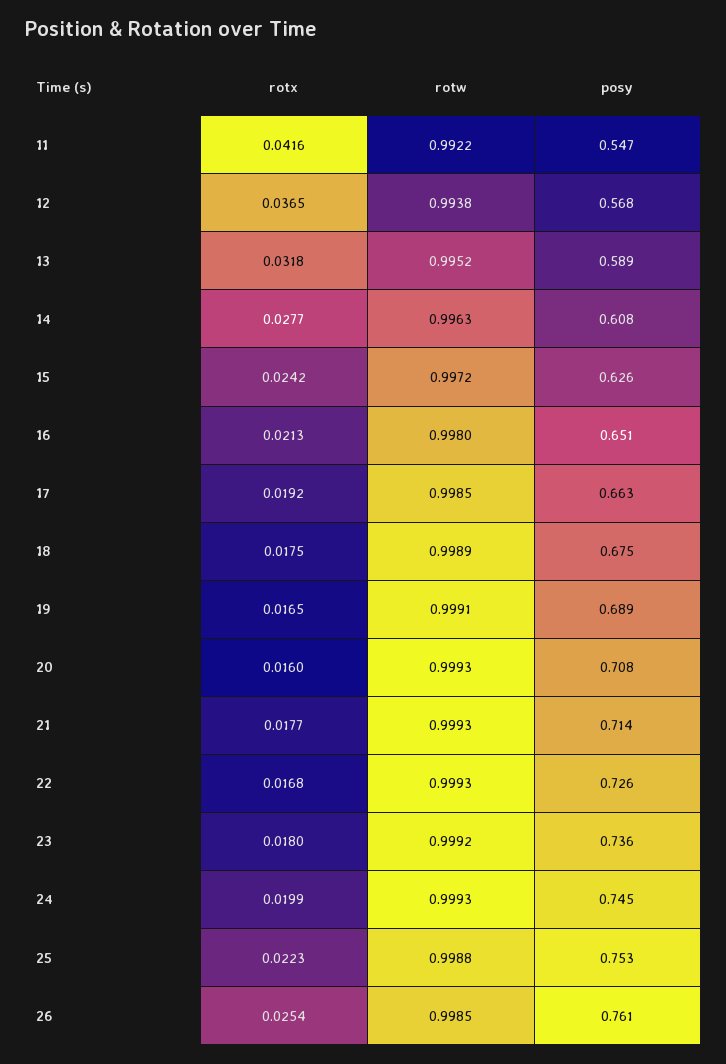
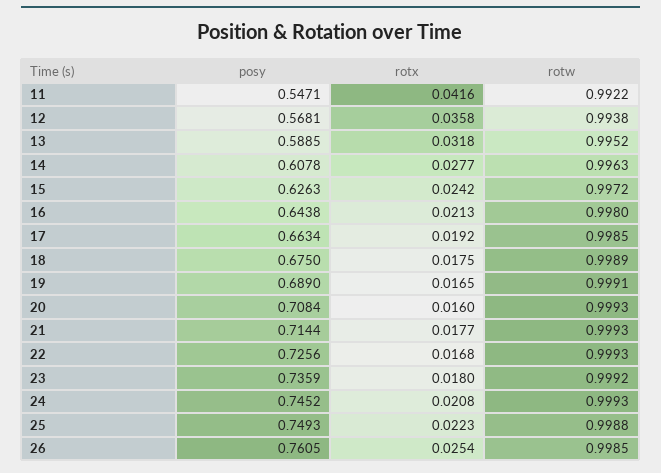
rotx, 12: 0.0365 -> 0.0358
posy, 16: 0.651 -> 0.6438
rotx, 24: 0.0199 -> 0.0208
posy, 25: 0.753 -> 0.7493

